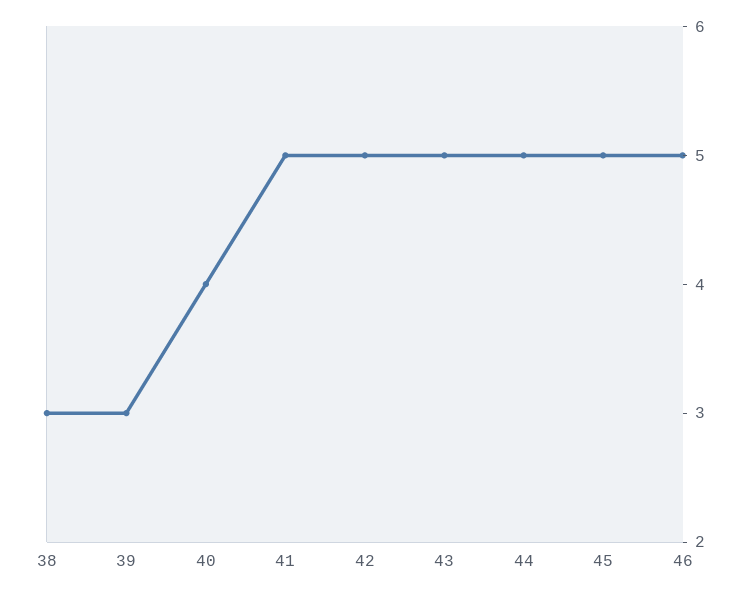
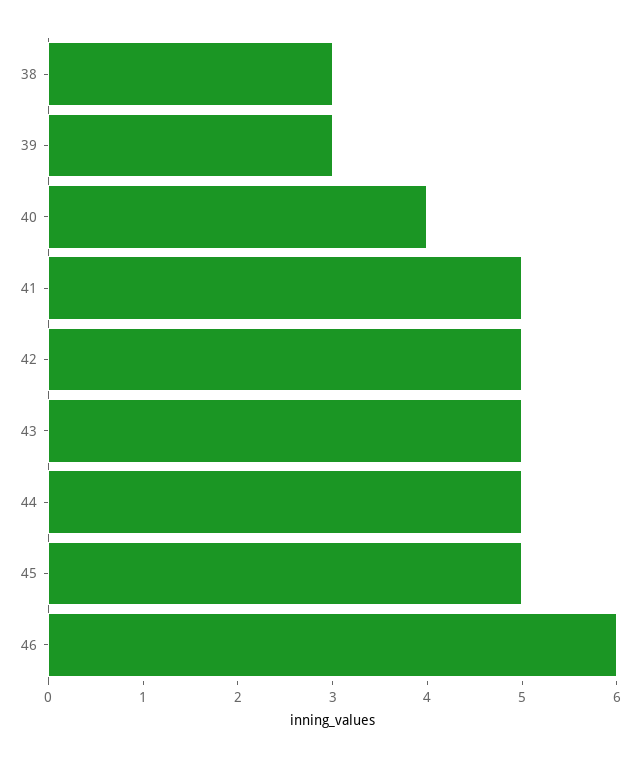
46: 5 -> 6

